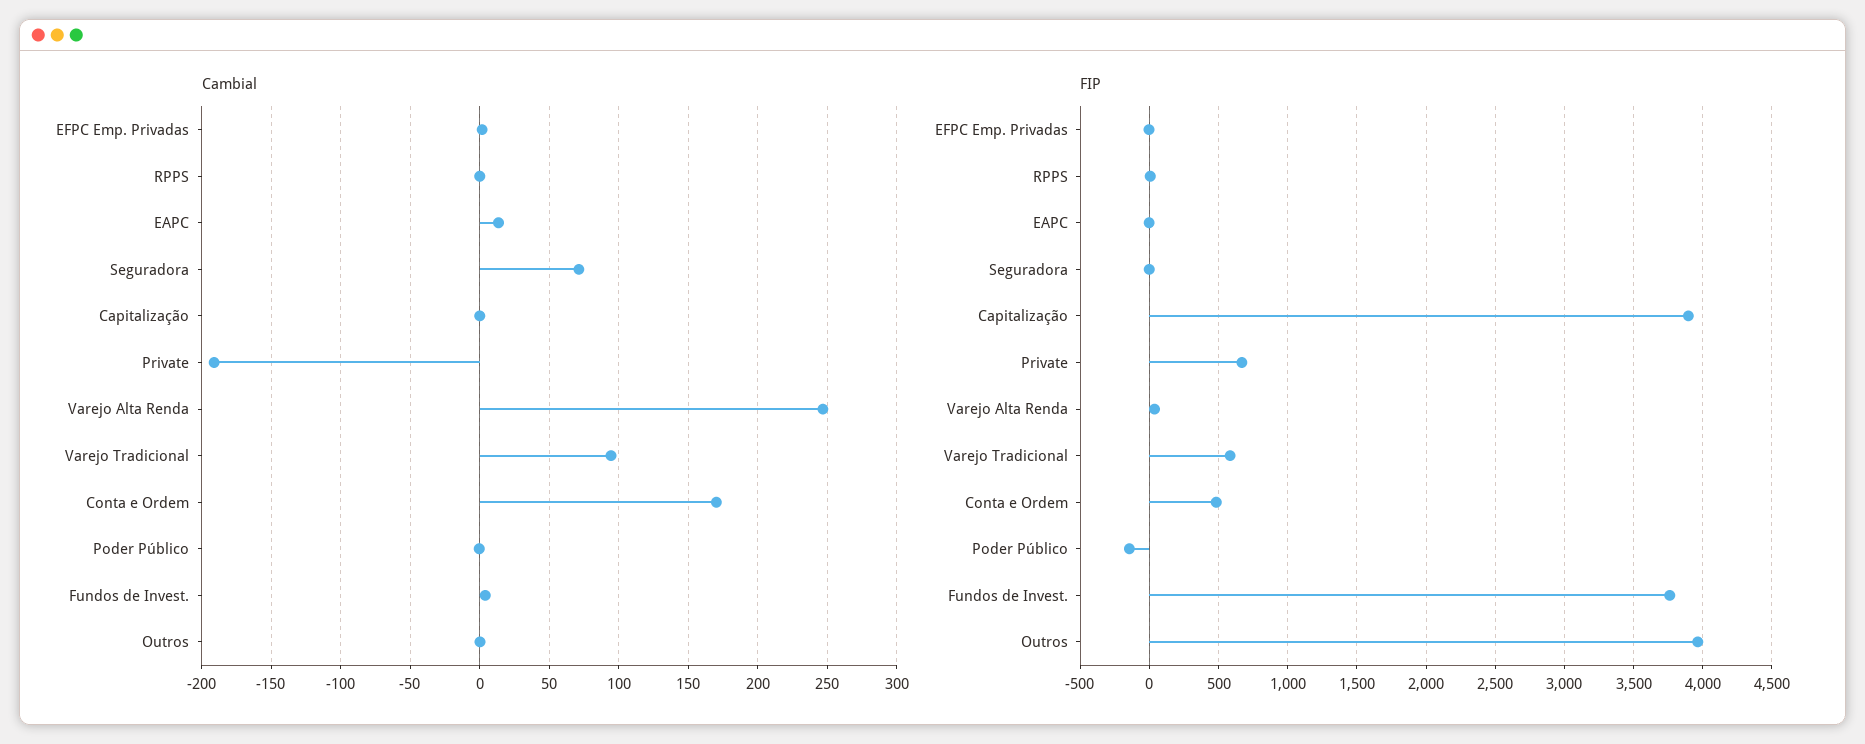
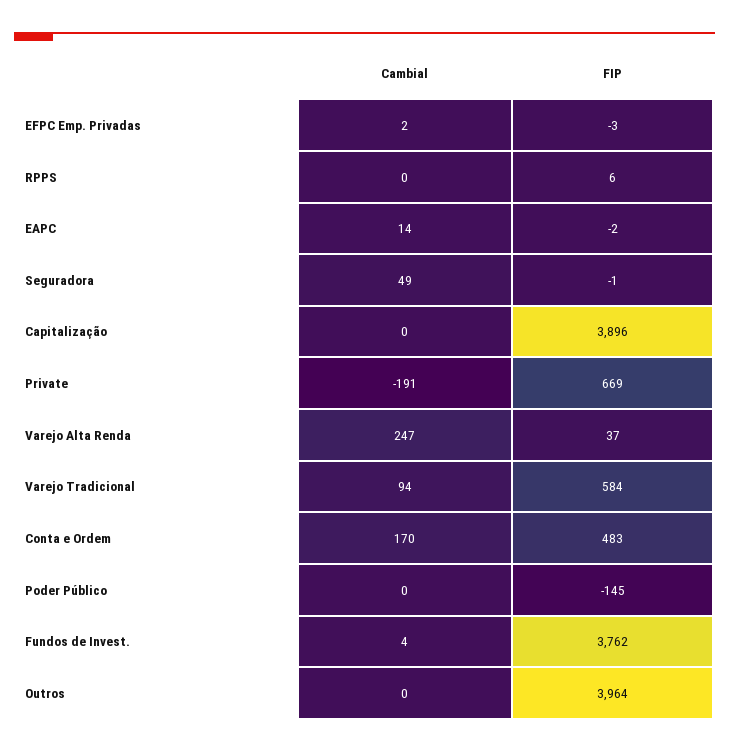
Cambial, Seguradora: 70 -> 49

